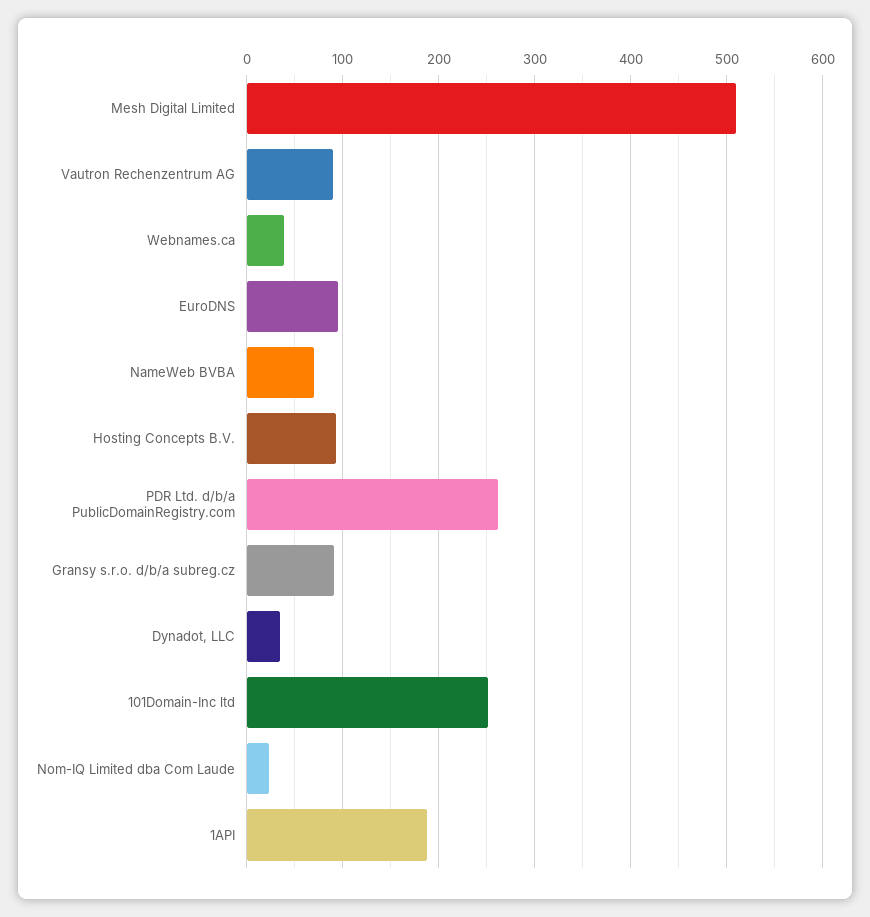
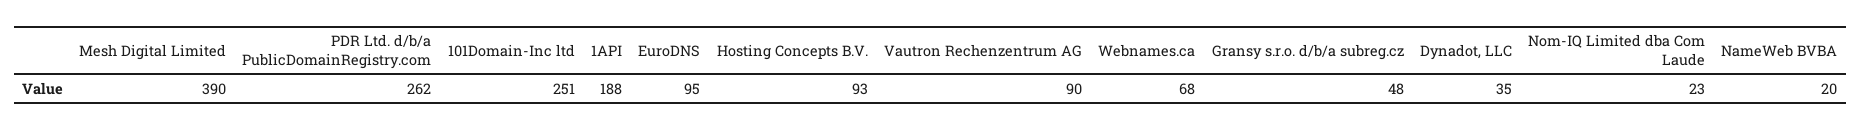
Mesh Digital Limited: 510 -> 390
Webnames.ca: 40 -> 68
NameWeb BVBA: 70 -> 20
Gransy s.r.o. d/b/a subreg.cz: 90 -> 48

